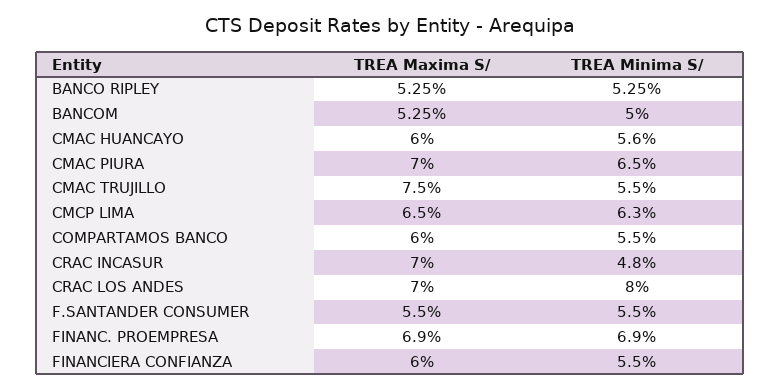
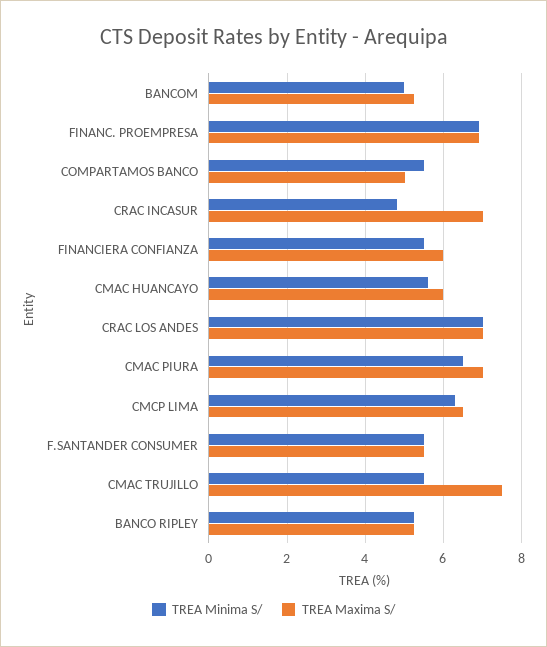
TREA Maxima S/, COMPARTAMOS BANCO: 6 -> 5
TREA Minima S/, CRAC LOS ANDES: 8 -> 7

